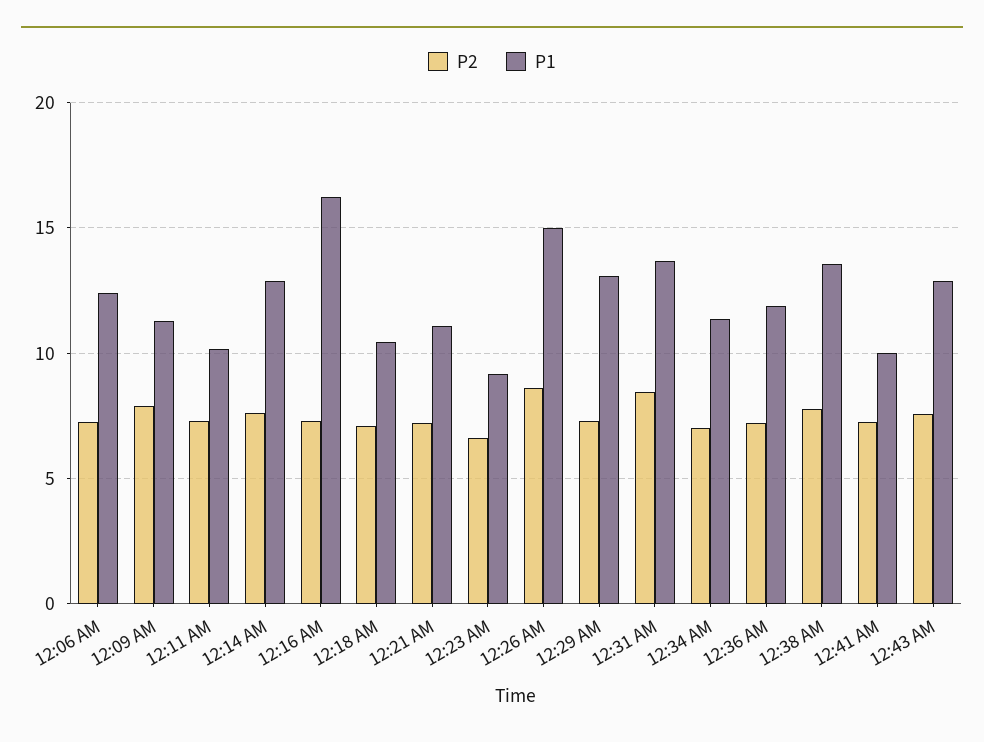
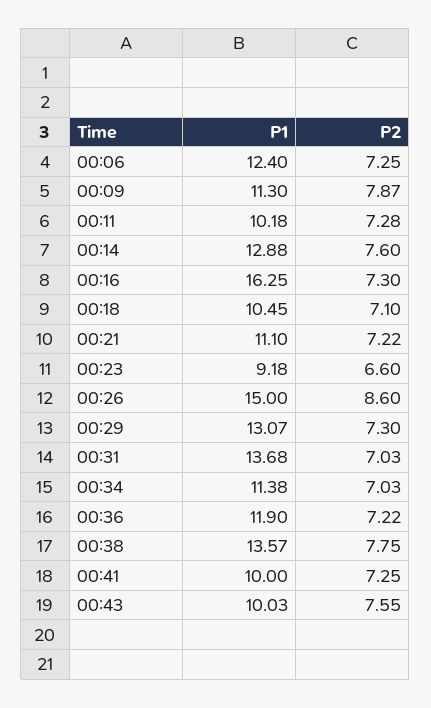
P2, 12:31 AM: 8.5 -> 7.03
P1, 12:43 AM: 13 -> 10.03

